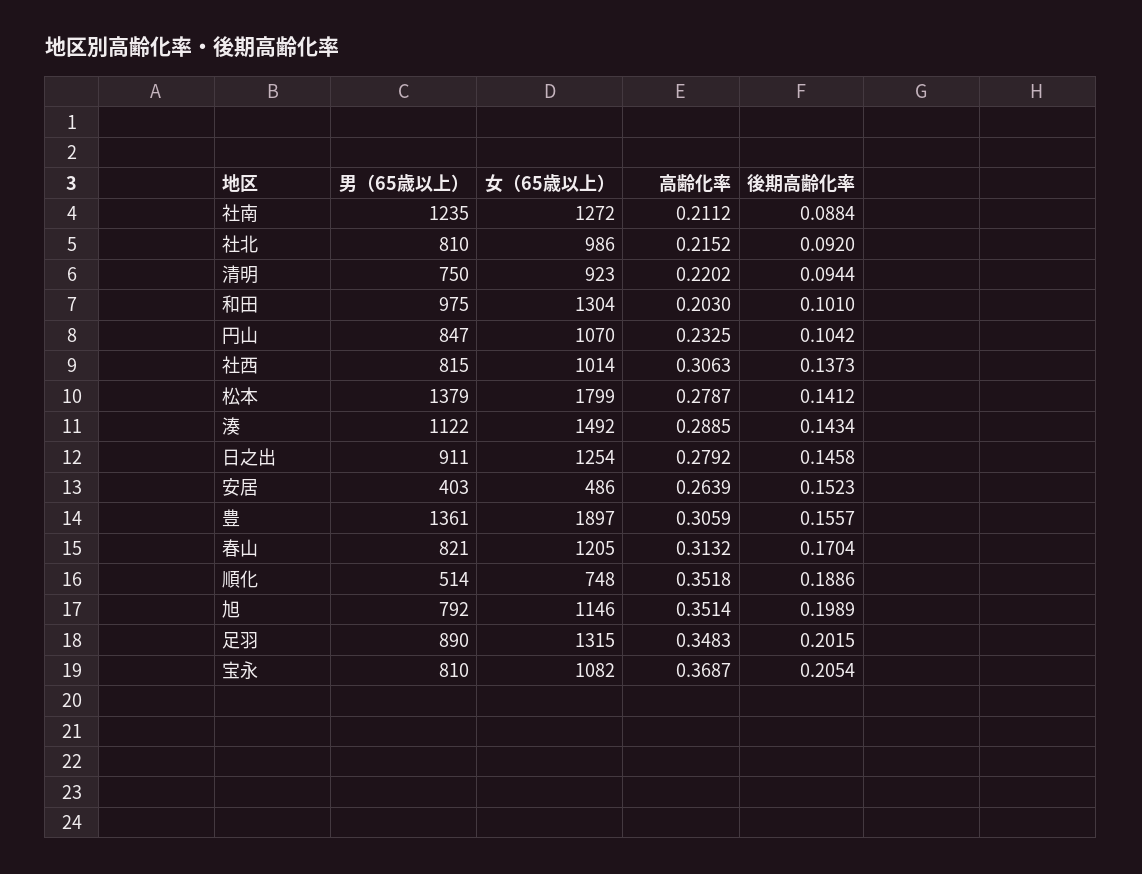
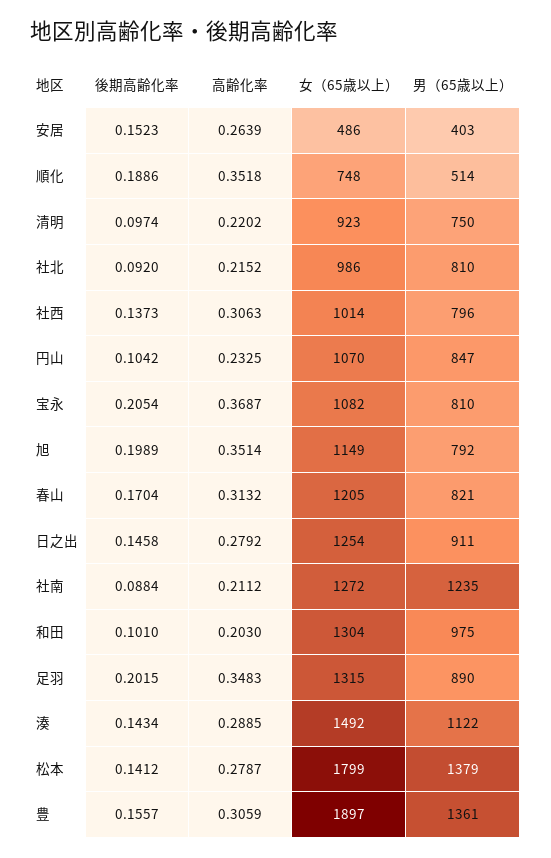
後期高齢化率, 清明: 0.0944 -> 0.0974
男（65歳以上）, 社西: 815 -> 796
女（65歳以上）, 旭: 1146 -> 1149

